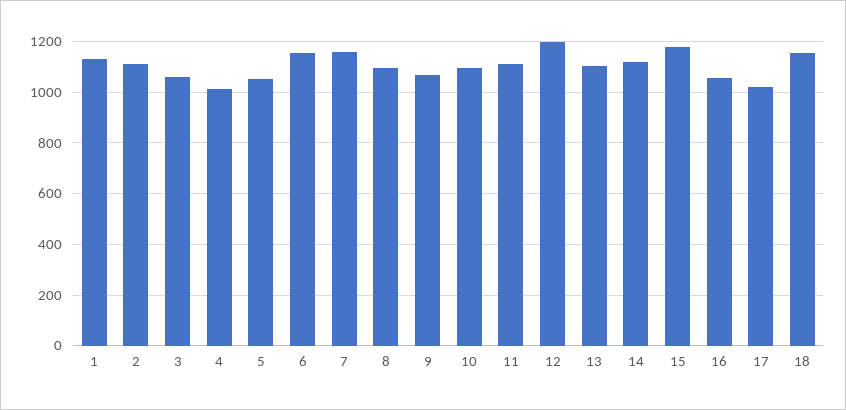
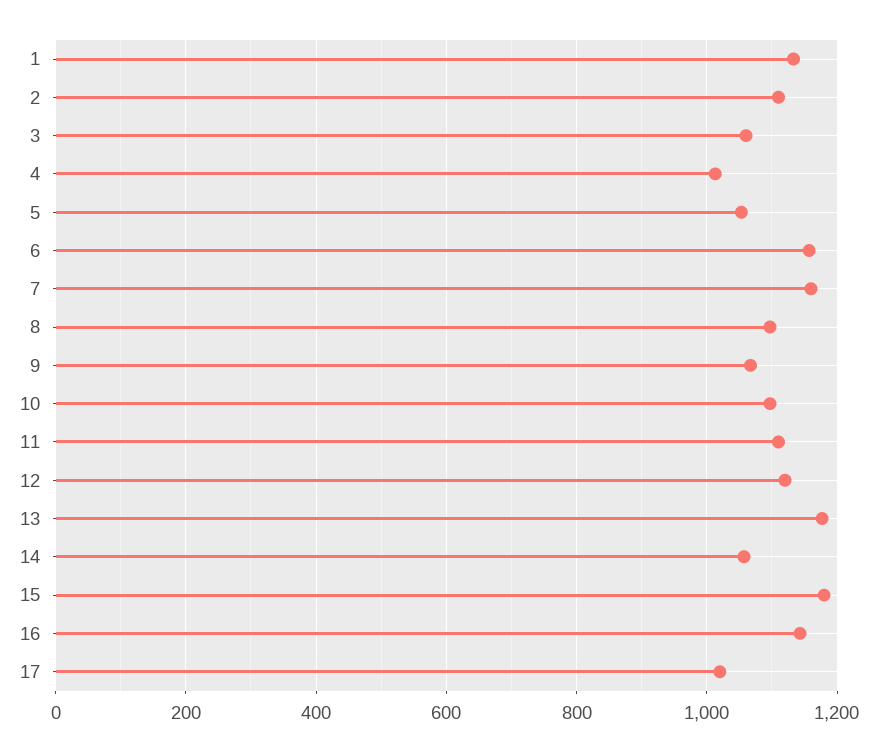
12: 1200 -> 1120
13: 1100 -> 1180
14: 1125 -> 1060
16: 1050 -> 1140
18: 1150 -> none

